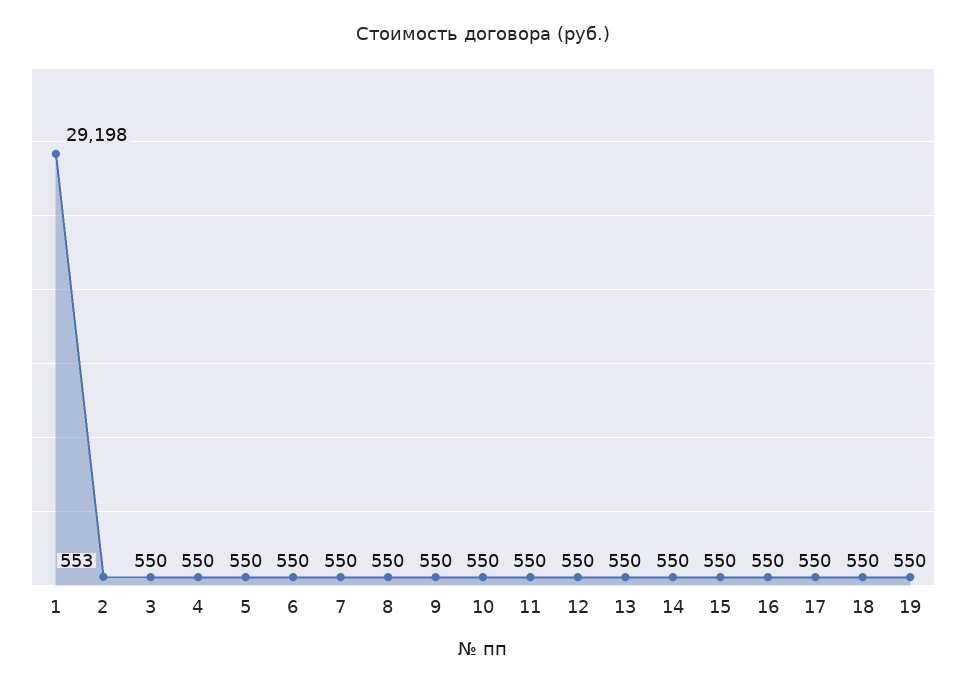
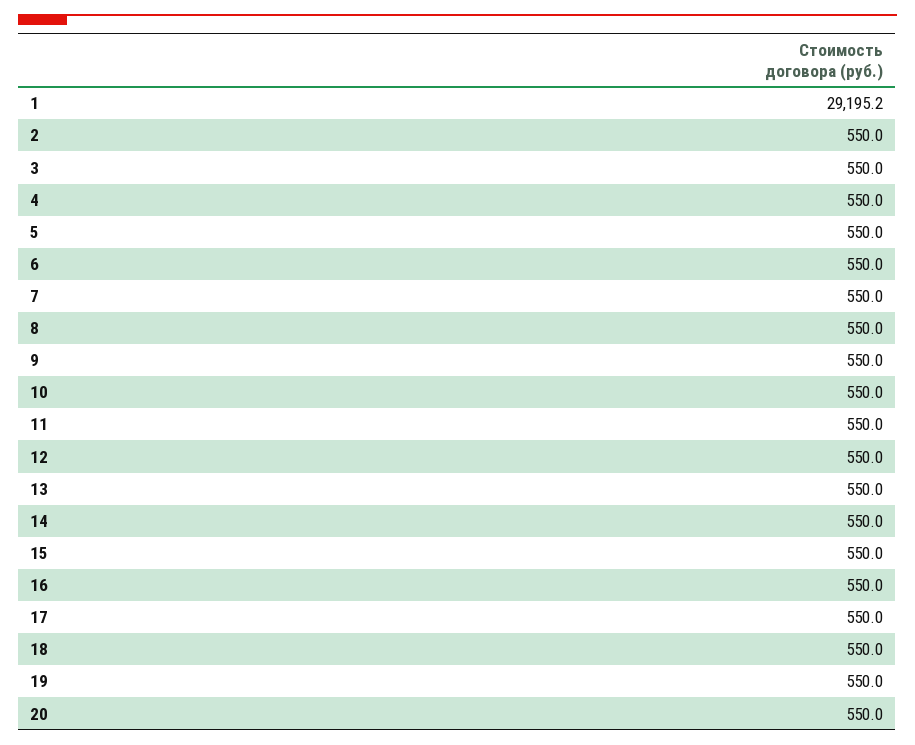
1: 29198 -> 29195.2
2: 553 -> 550
20: none -> 550

